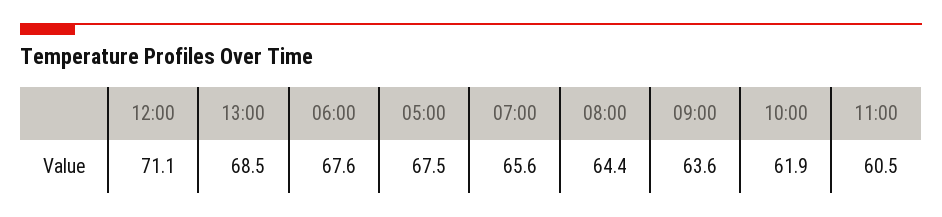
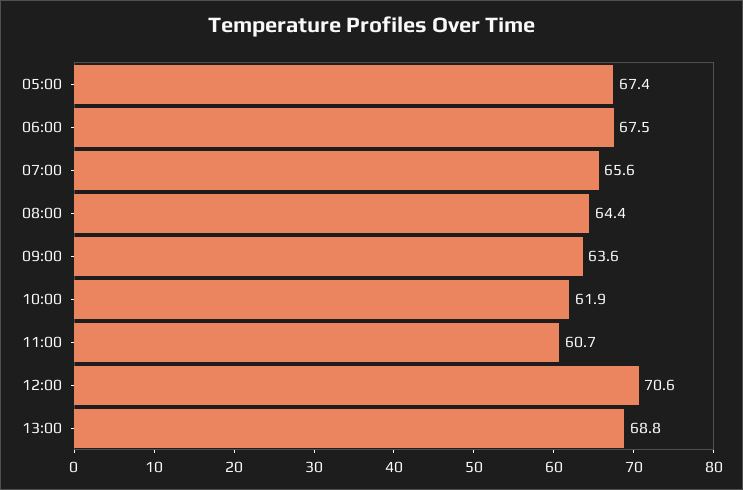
12:00: 71.1 -> 70.6
13:00: 68.5 -> 68.8
06:00: 67.6 -> 67.5
05:00: 67.5 -> 67.4
11:00: 60.5 -> 60.7

